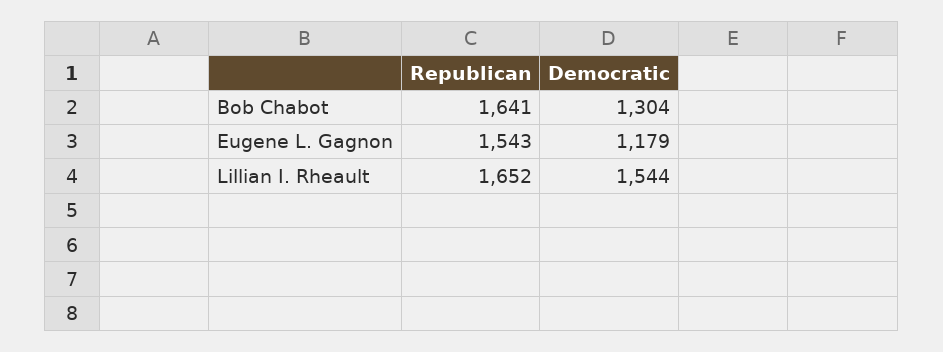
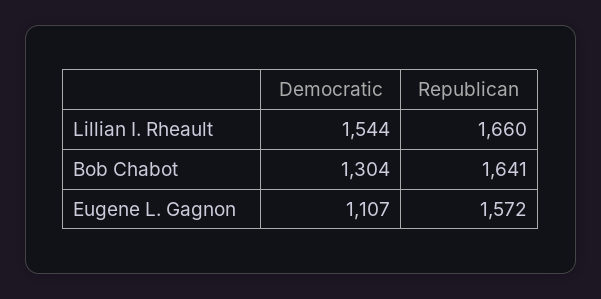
Republican, Eugene L. Gagnon: 1543 -> 1572
Democratic, Eugene L. Gagnon: 1179 -> 1107
Republican, Lillian I. Rheault: 1652 -> 1660

